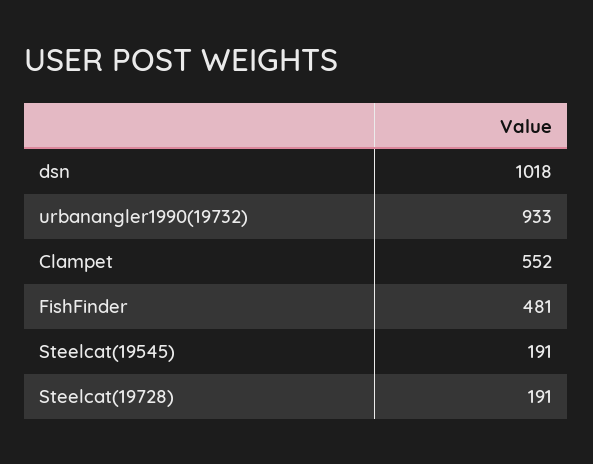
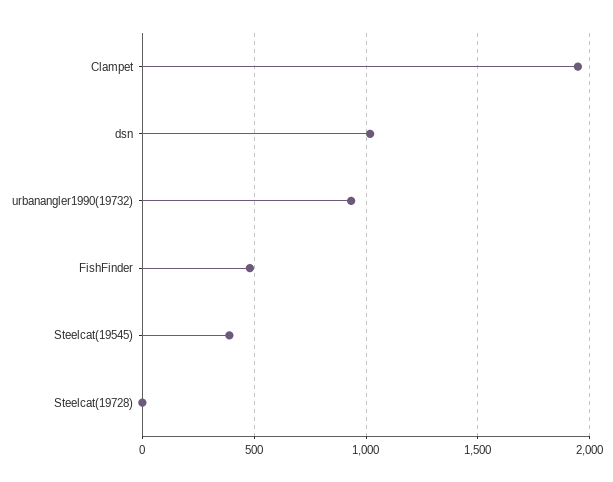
Clampet: 552 -> 1950
Steelcat(19545): 191 -> 400
Steelcat(19728): 191 -> 0

